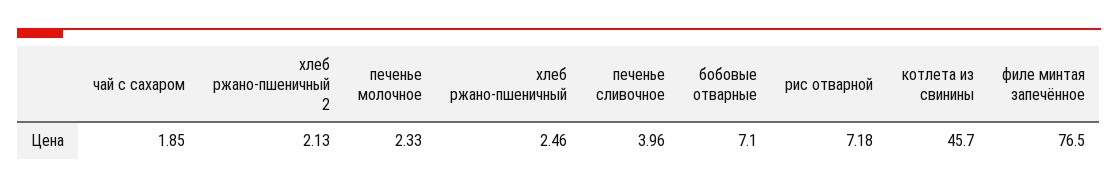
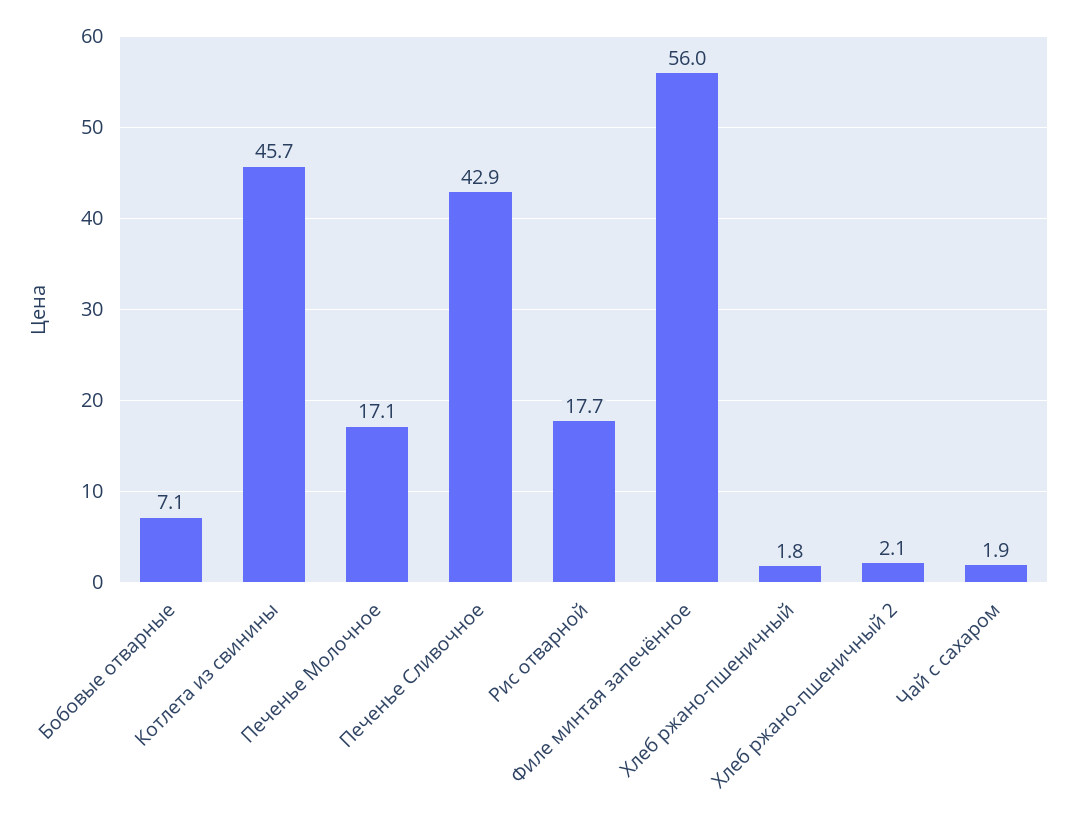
печенье молочное: 2.33 -> 17.1
хлеб ржано-пшеничный: 2.46 -> 1.8
печенье сливочное: 3.96 -> 42.9
рис отварной: 7.18 -> 17.7
филе минтая запечённое: 76.5 -> 56

